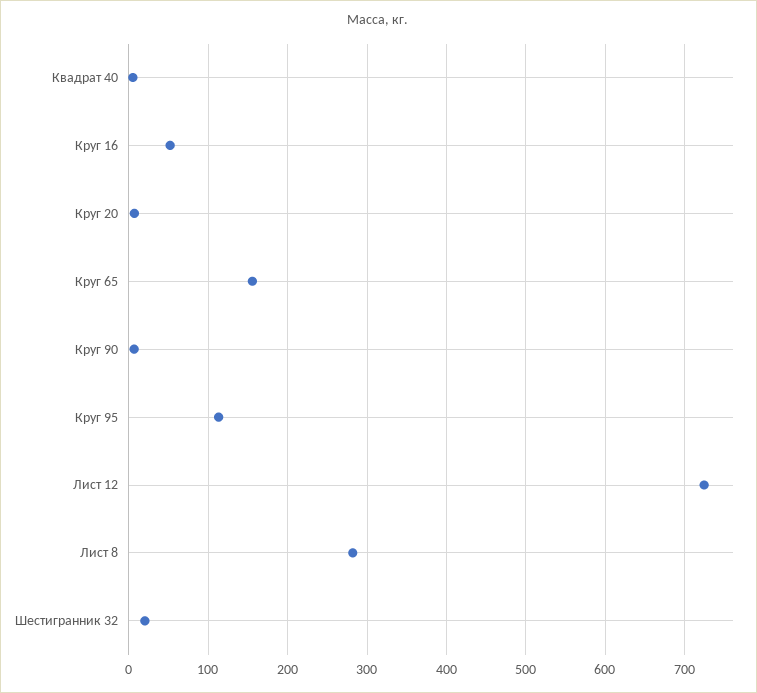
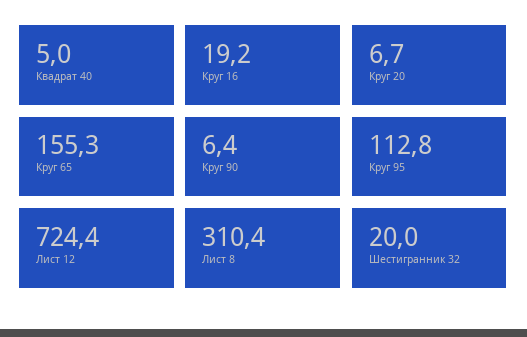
Круг 16: 50 -> 19.2
Лист 8: 280 -> 310.4

